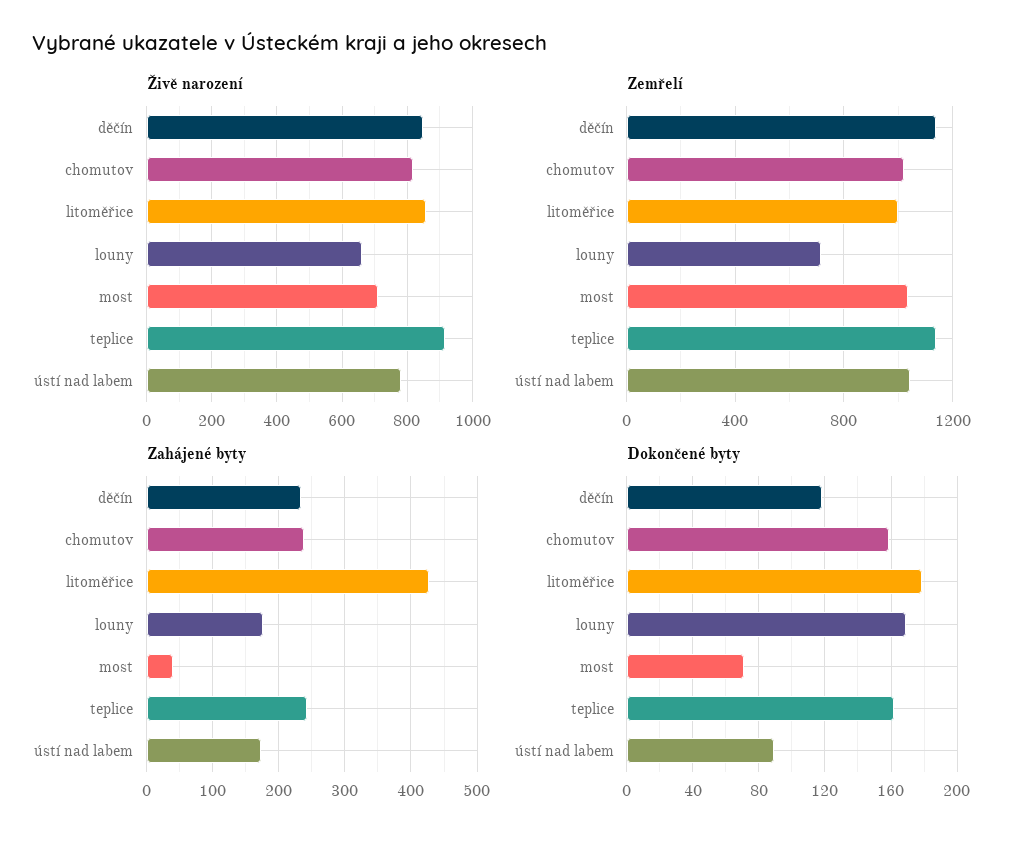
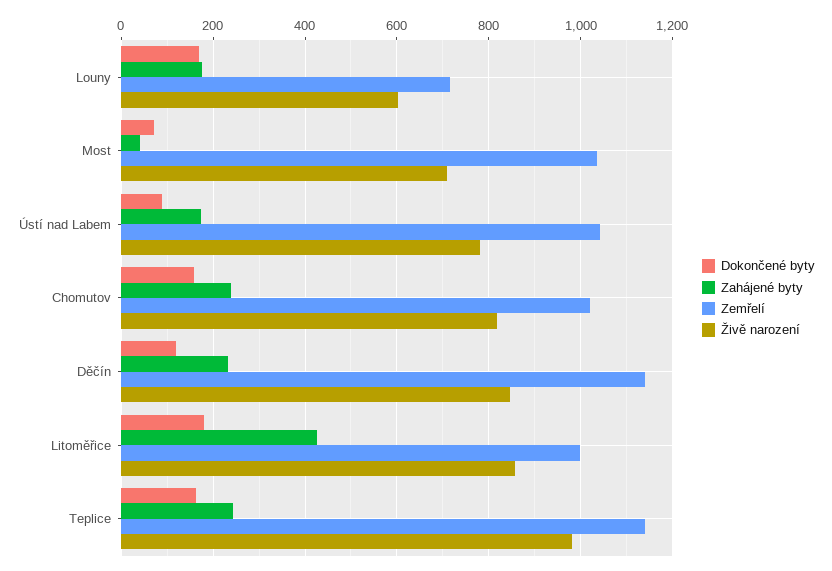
Živě narození, louny: 660 -> 600
Živě narození, teplice: 920 -> 980

